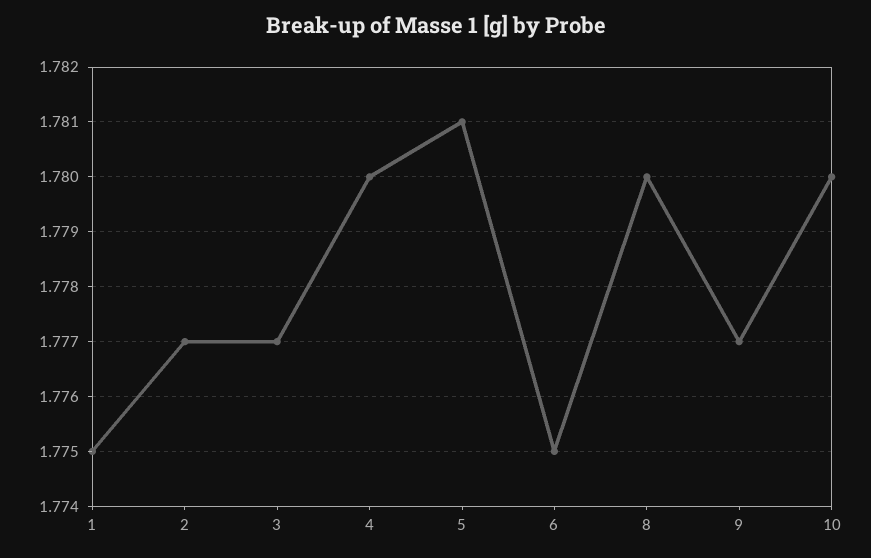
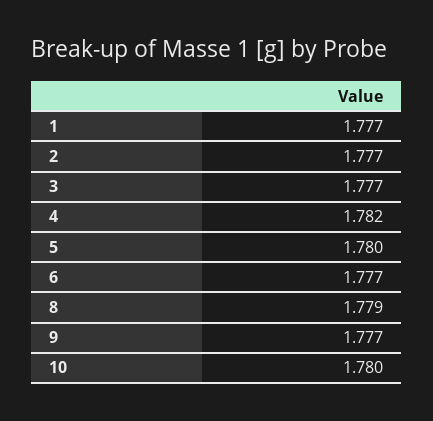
1: 1.775 -> 1.777
4: 1.78 -> 1.782
5: 1.781 -> 1.78
6: 1.775 -> 1.777
8: 1.78 -> 1.779

